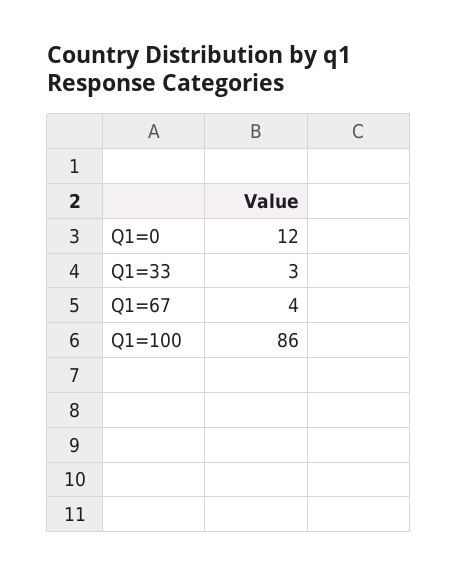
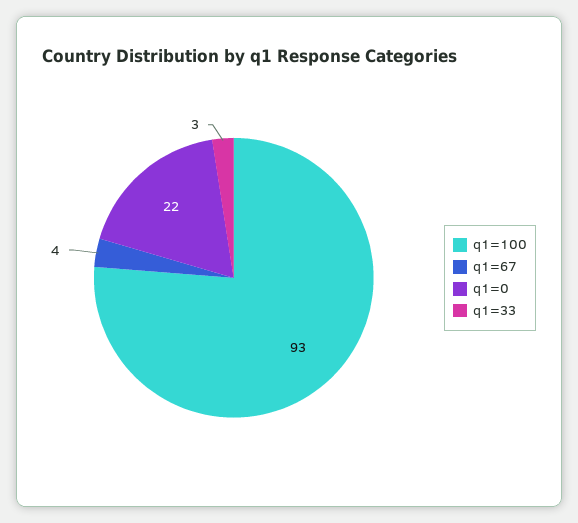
Q1=0: 12 -> 22
Q1=100: 86 -> 93

